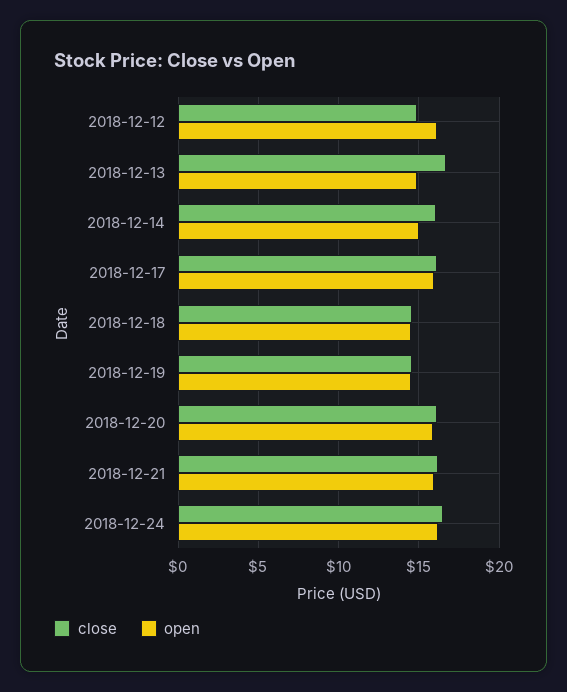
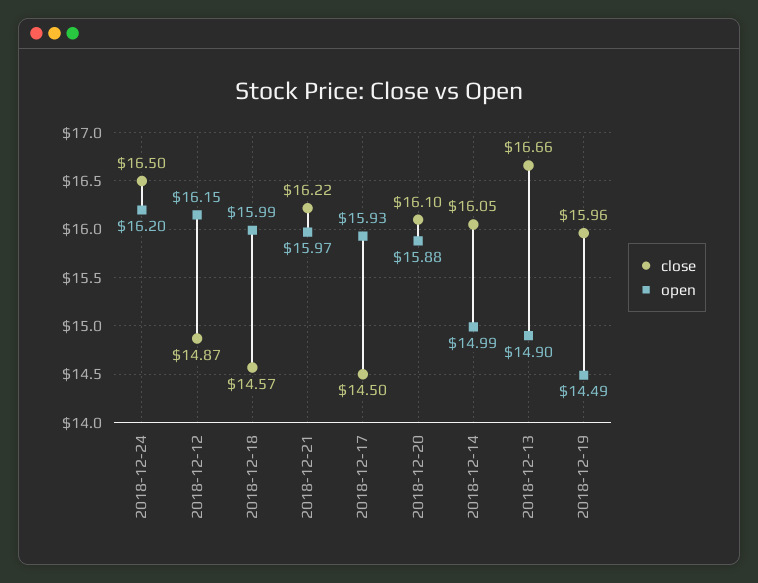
close, 2018-12-17: 16 -> 14.5
open, 2018-12-18: 14.5 -> 15.99
close, 2018-12-19: 14.5 -> 15.96

